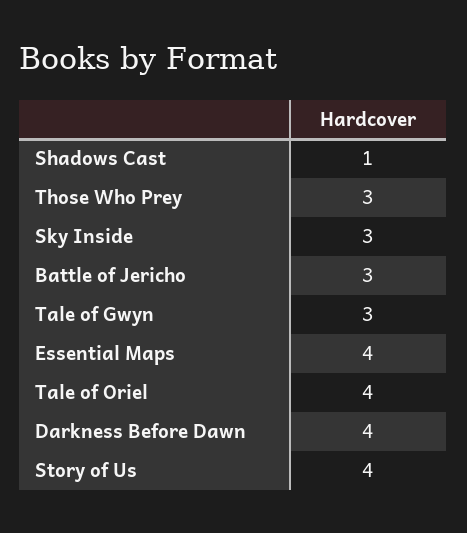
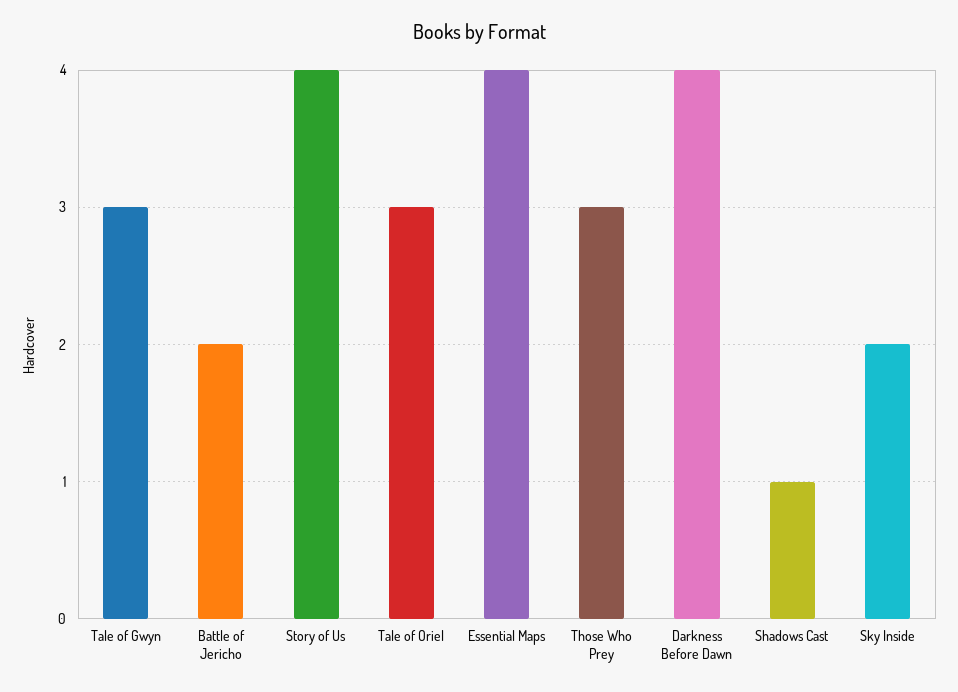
Sky Inside: 3 -> 2
Battle of Jericho: 3 -> 2
Tale of Oriel: 4 -> 3

